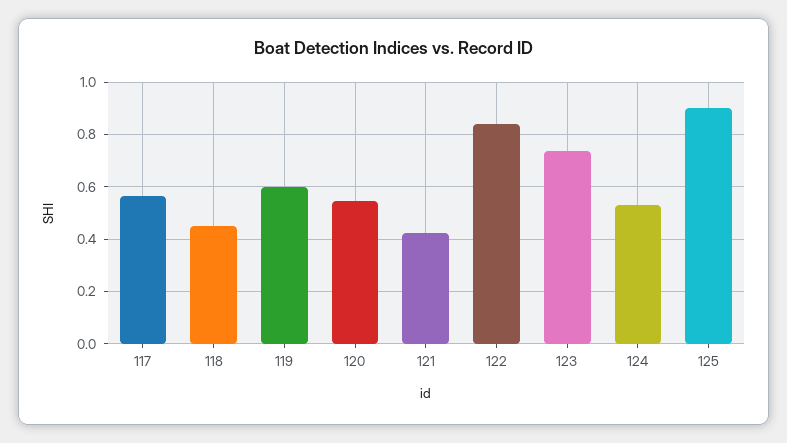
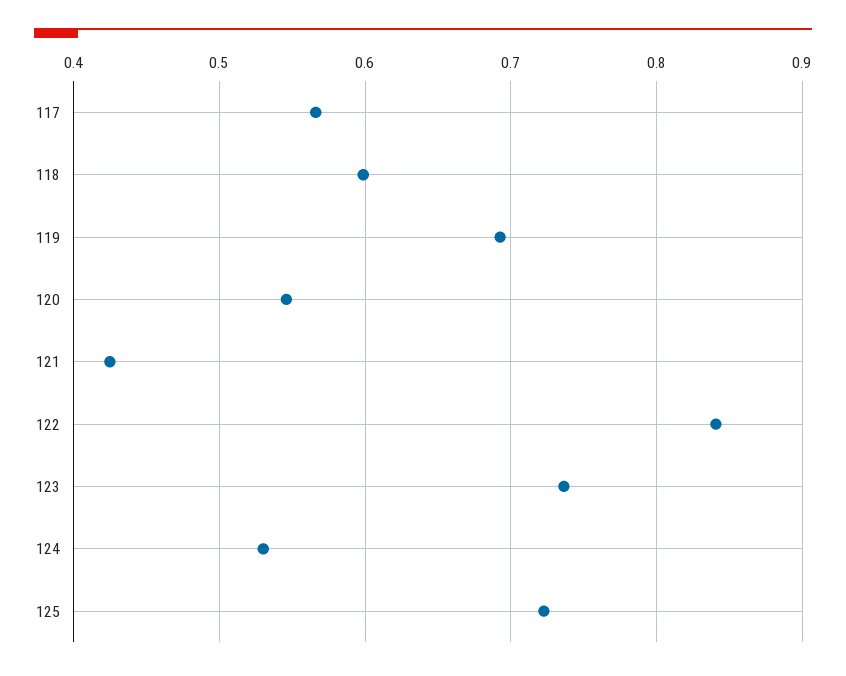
118: 0.45 -> 0.6
119: 0.6 -> 0.69
125: 0.9 -> 0.72

